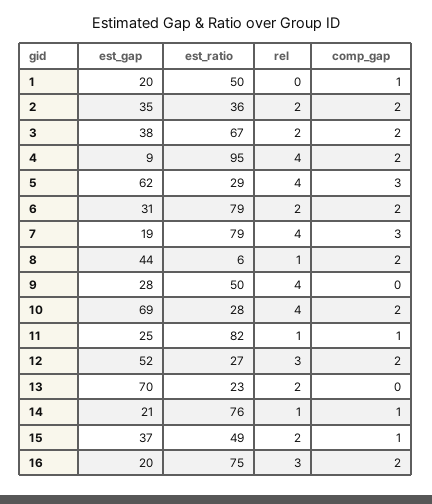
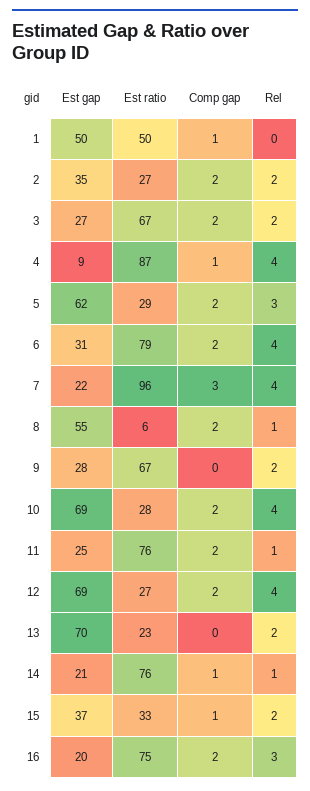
est_gap, 1: 20 -> 50
est_ratio, 2: 36 -> 27
est_gap, 3: 38 -> 27
est_ratio, 4: 95 -> 87
comp_gap, 4: 2 -> 1
rel, 5: 4 -> 3
comp_gap, 5: 3 -> 2
rel, 6: 2 -> 4
est_gap, 7: 19 -> 22
est_ratio, 7: 79 -> 96
est_gap, 8: 44 -> 55
est_ratio, 9: 50 -> 67
rel, 9: 4 -> 2
est_ratio, 11: 82 -> 76
comp_gap, 11: 1 -> 2
est_gap, 12: 52 -> 69
rel, 12: 3 -> 4
est_ratio, 15: 49 -> 33

